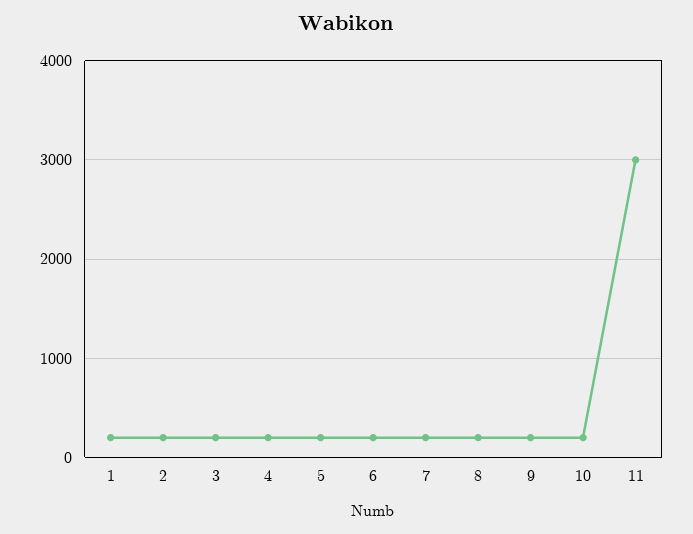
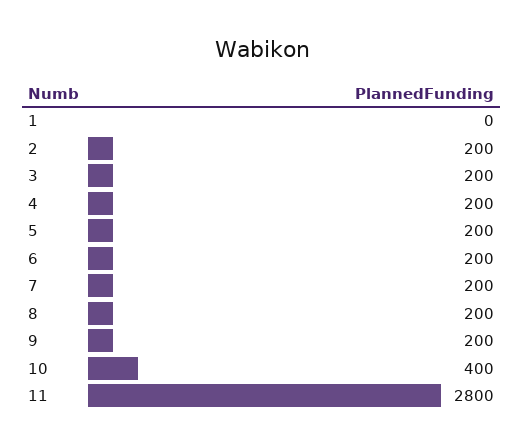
1: 200 -> 0
10: 200 -> 400
11: 3000 -> 2800

